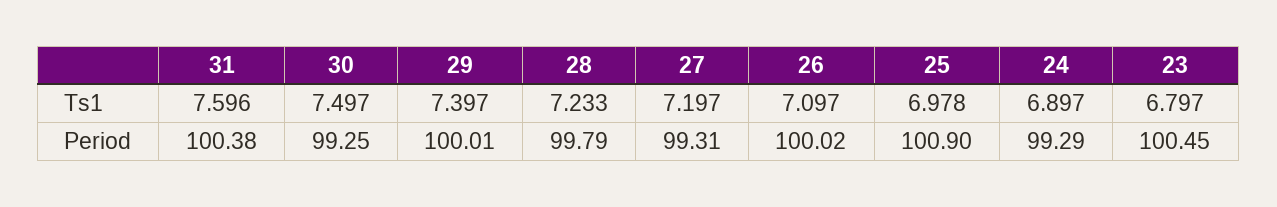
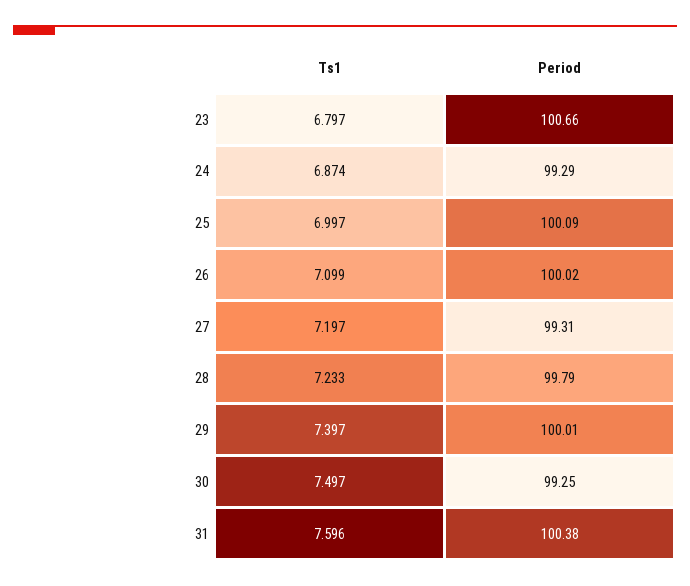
26, Ts1: 7.097 -> 7.099
25, Ts1: 6.978 -> 6.997
24, Ts1: 6.897 -> 6.874
25, Period: 100.9 -> 100.09
23, Period: 100.45 -> 100.66

